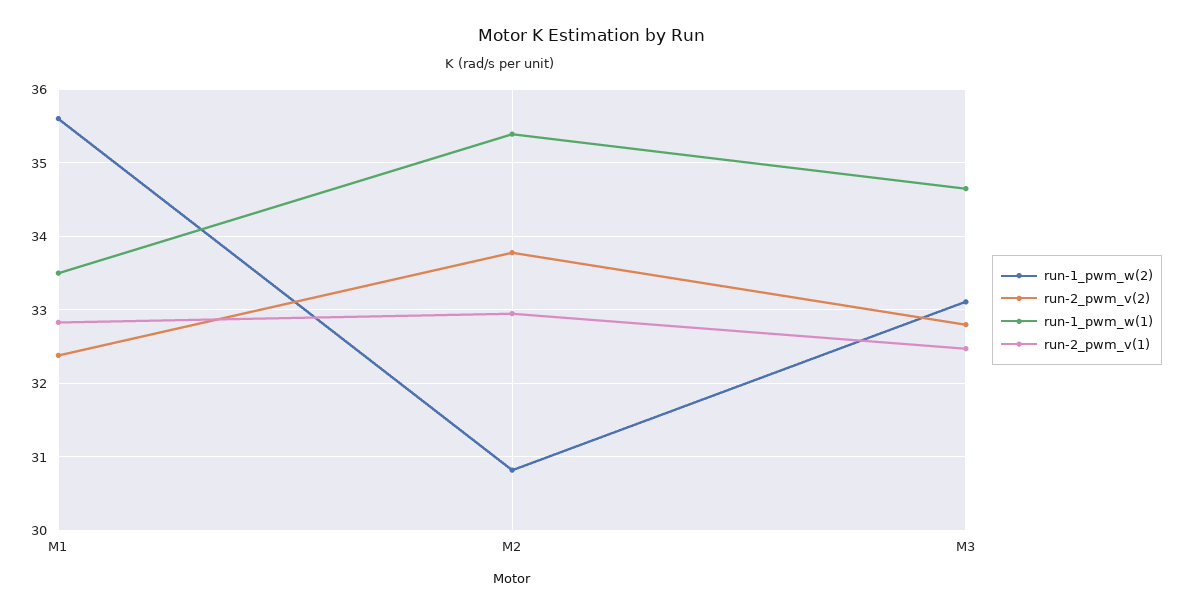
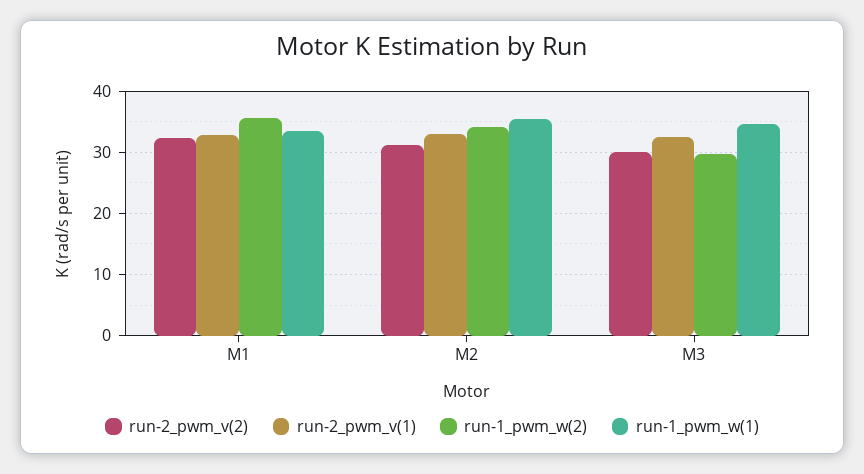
run-1_pwm_w(2), M2: 30.8 -> 34
run-2_pwm_v(2), M2: 33.8 -> 31
run-1_pwm_w(2), M3: 33.1 -> 30
run-2_pwm_v(2), M3: 32.8 -> 30

